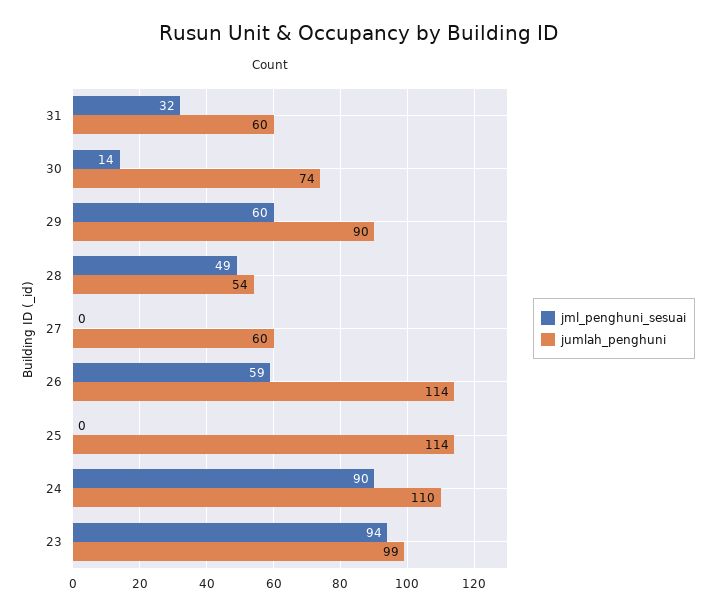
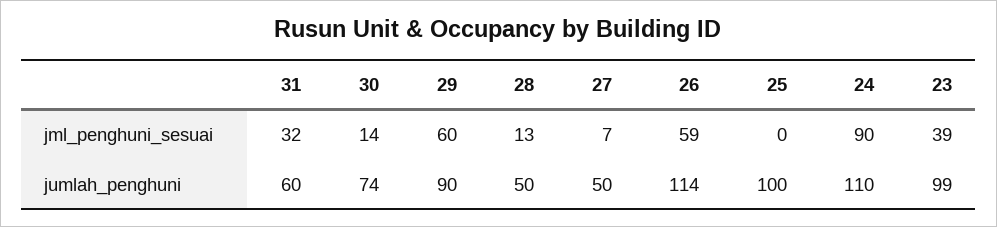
jml_penghuni_sesuai, 28: 49 -> 13
jumlah_penghuni, 28: 54 -> 50
jml_penghuni_sesuai, 27: 0 -> 7
jumlah_penghuni, 27: 60 -> 50
jumlah_penghuni, 25: 114 -> 100
jml_penghuni_sesuai, 23: 94 -> 39

